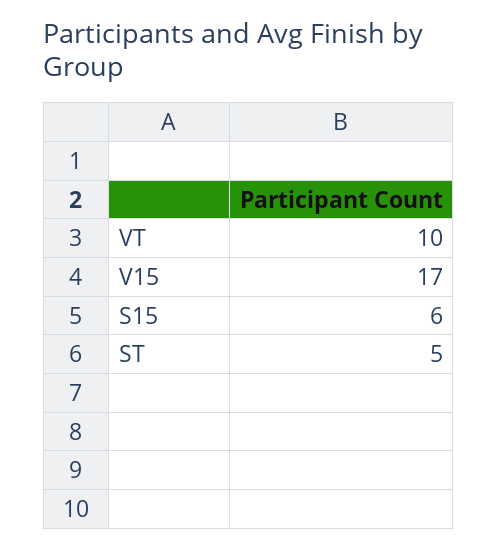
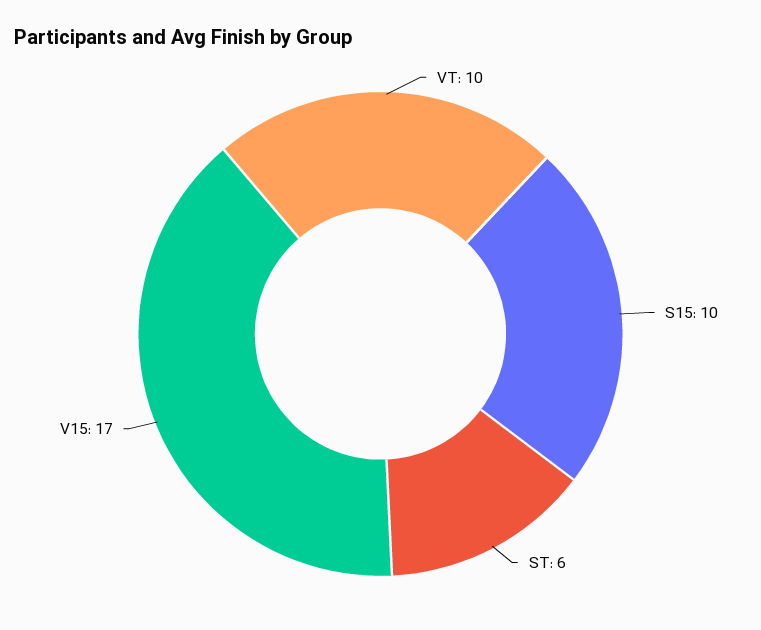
S15: 6 -> 10
ST: 5 -> 6

